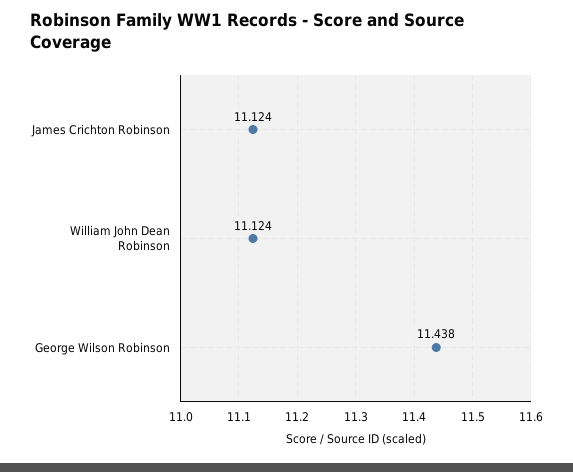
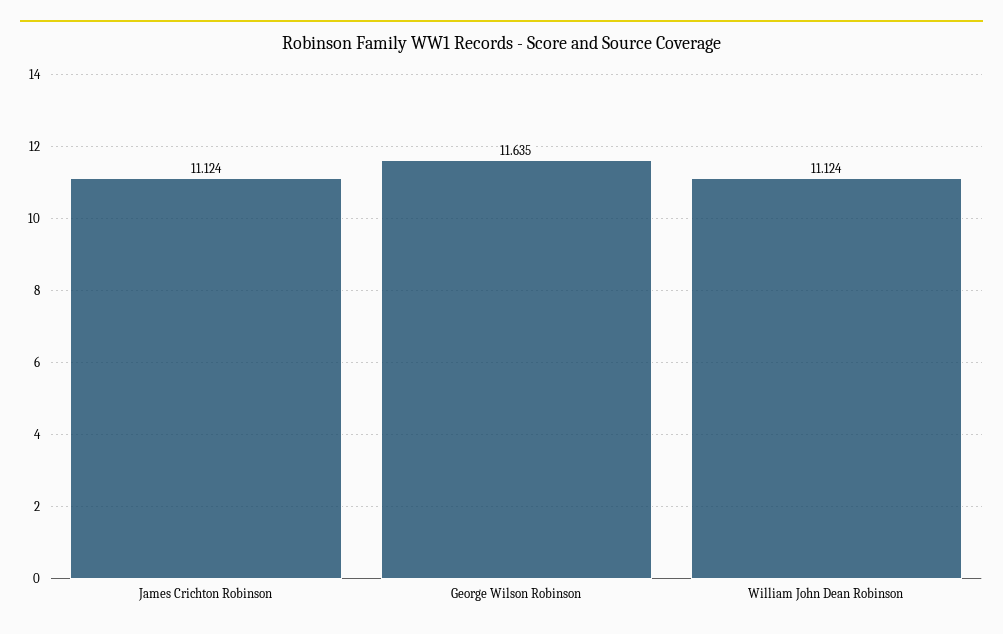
George Wilson Robinson: 11.438 -> 11.635

